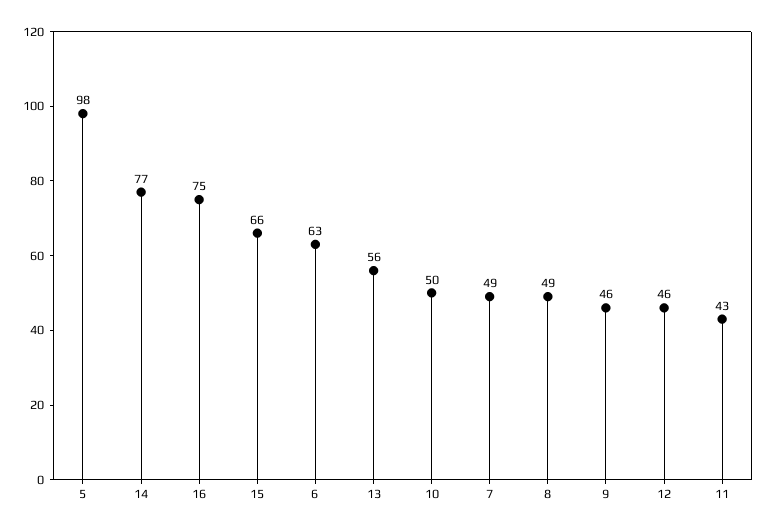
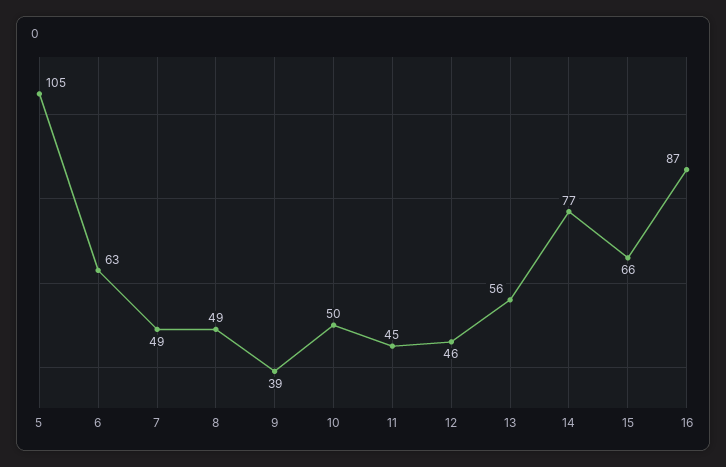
5: 98 -> 105
16: 75 -> 87
9: 46 -> 39
11: 43 -> 45

